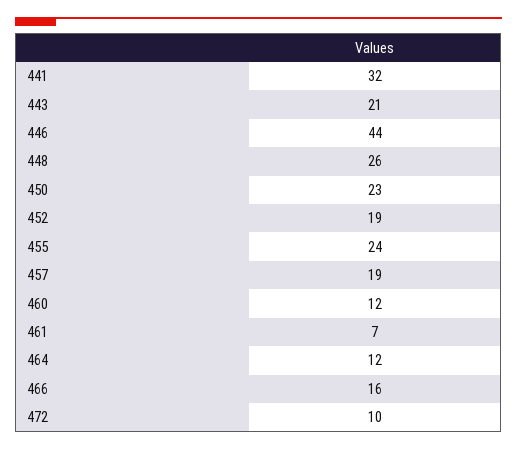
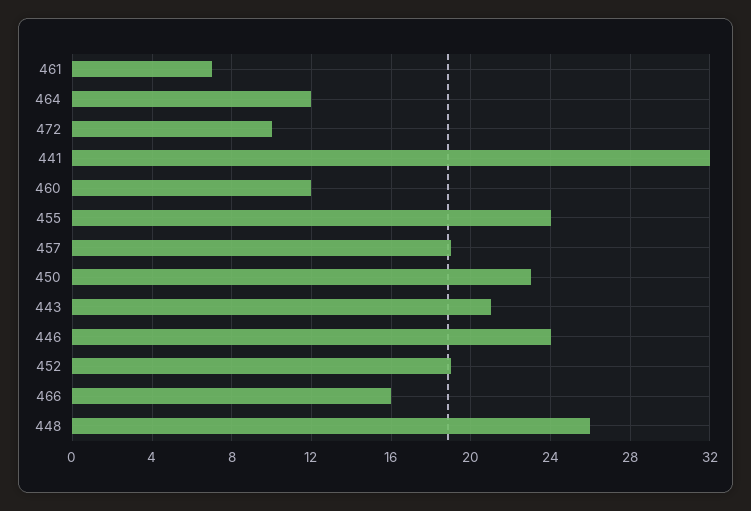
446: 44 -> 24

